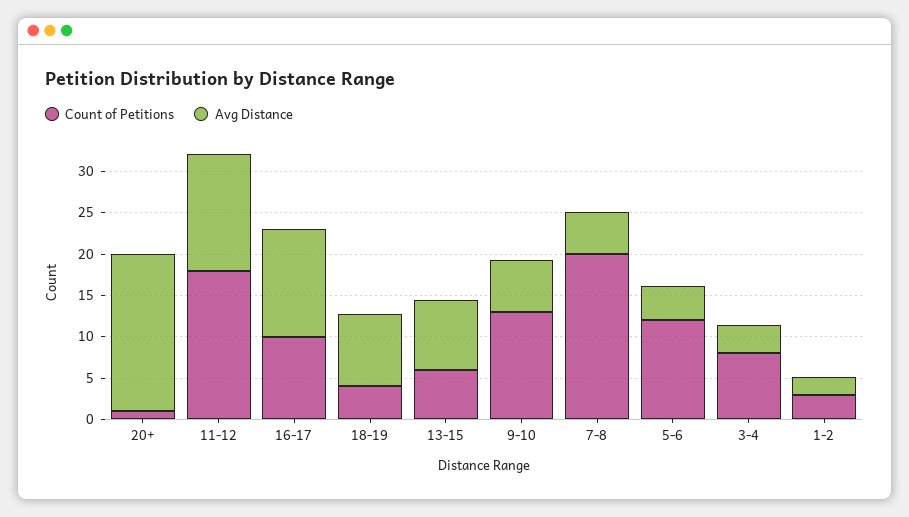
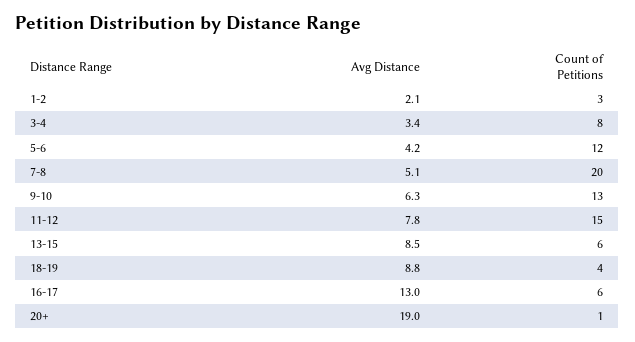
Count of Petitions, 11-12: 18 -> 15
Avg Distance, 11-12: 14 -> 7.8
Count of Petitions, 16-17: 10 -> 6

